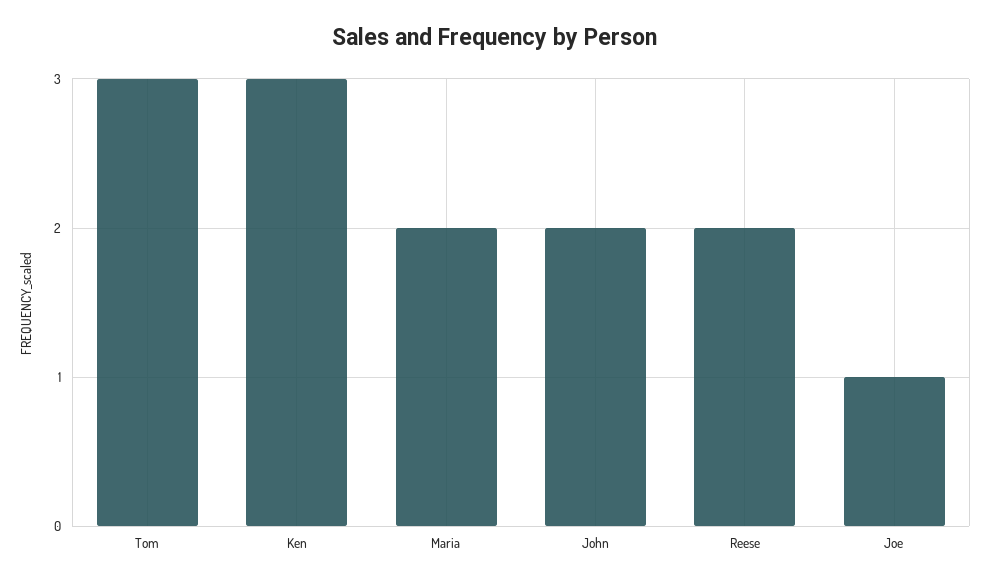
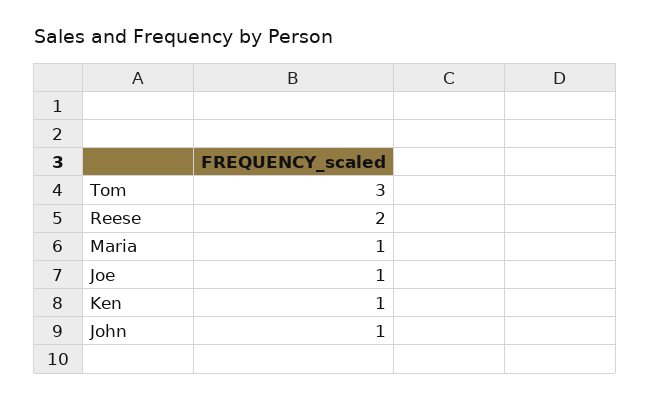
Ken: 3 -> 1
Maria: 2 -> 1
John: 2 -> 1

